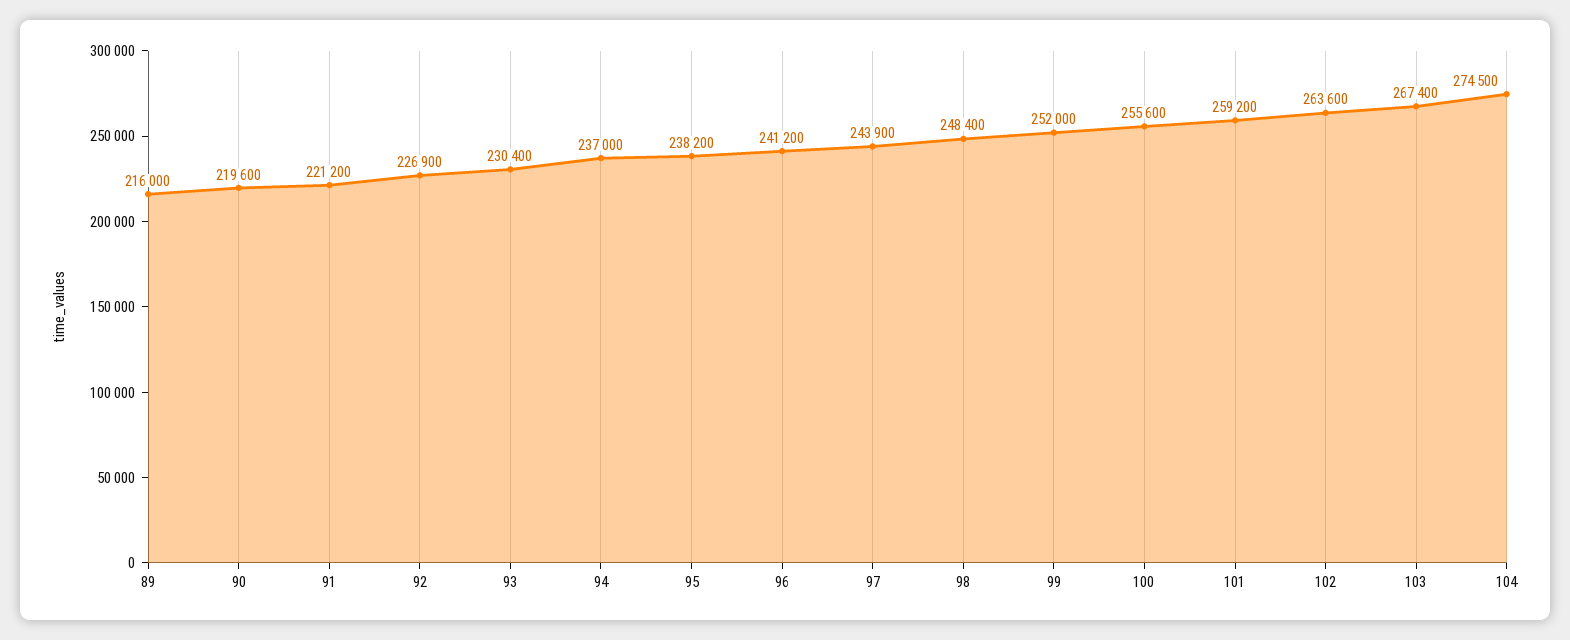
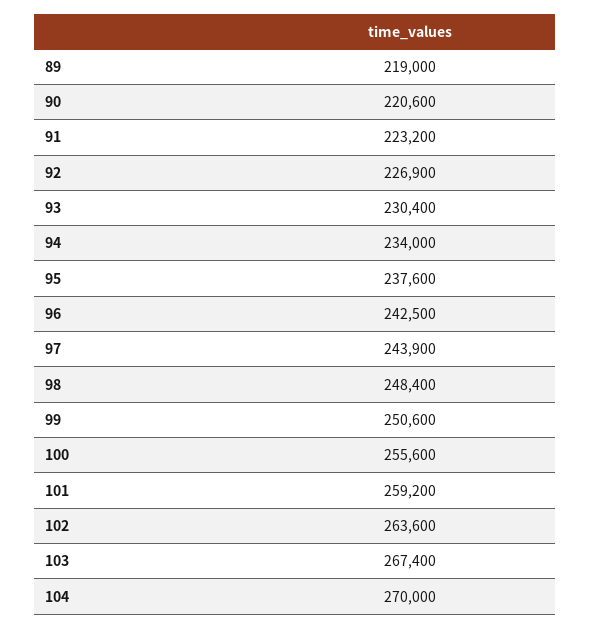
89: 216000 -> 219000
90: 219600 -> 220600
91: 221200 -> 223200
94: 237000 -> 234000
95: 238200 -> 237600
96: 241200 -> 242500
99: 252000 -> 250600
104: 274500 -> 270000

